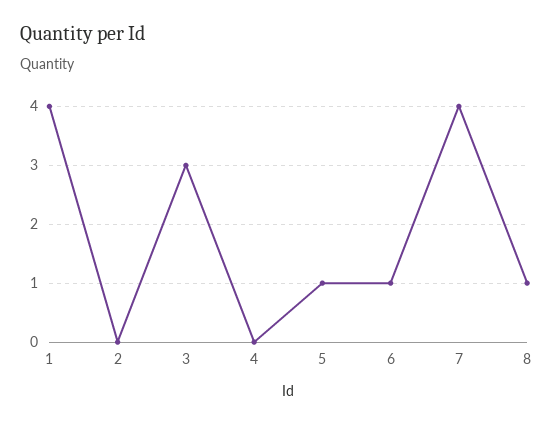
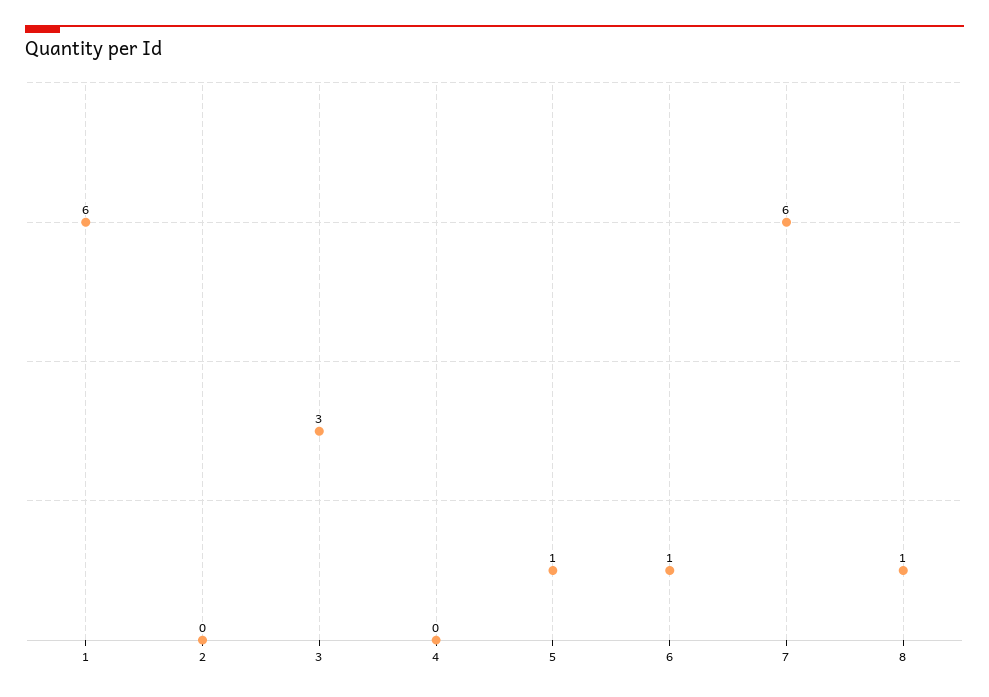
1: 4 -> 6
7: 4 -> 6

